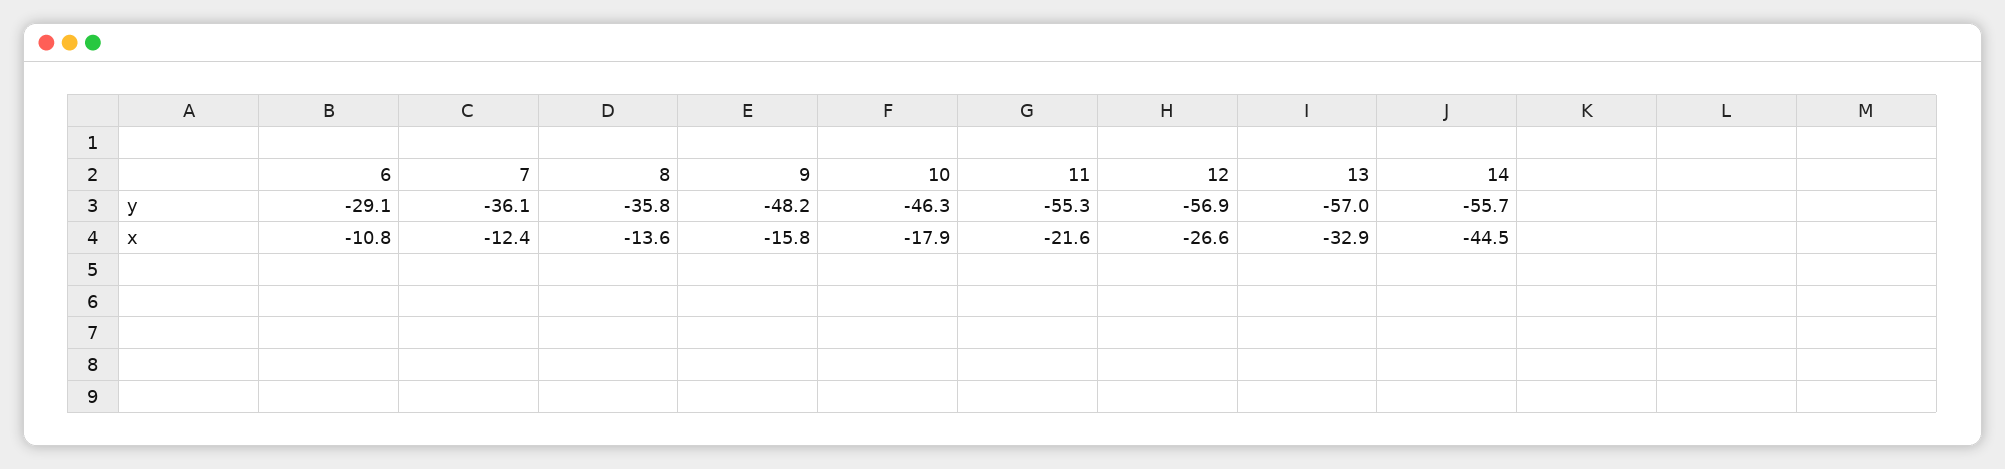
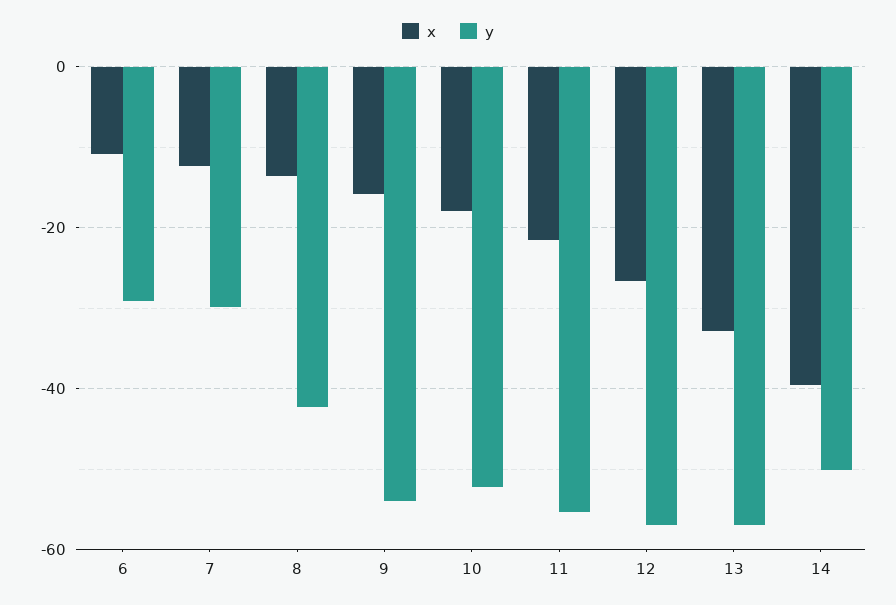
y, 7: -36.1 -> -30
y, 8: -35.8 -> -42
y, 9: -48.2 -> -54
y, 10: -46.3 -> -52
y, 14: -55.7 -> -50
x, 14: -44.5 -> -40

